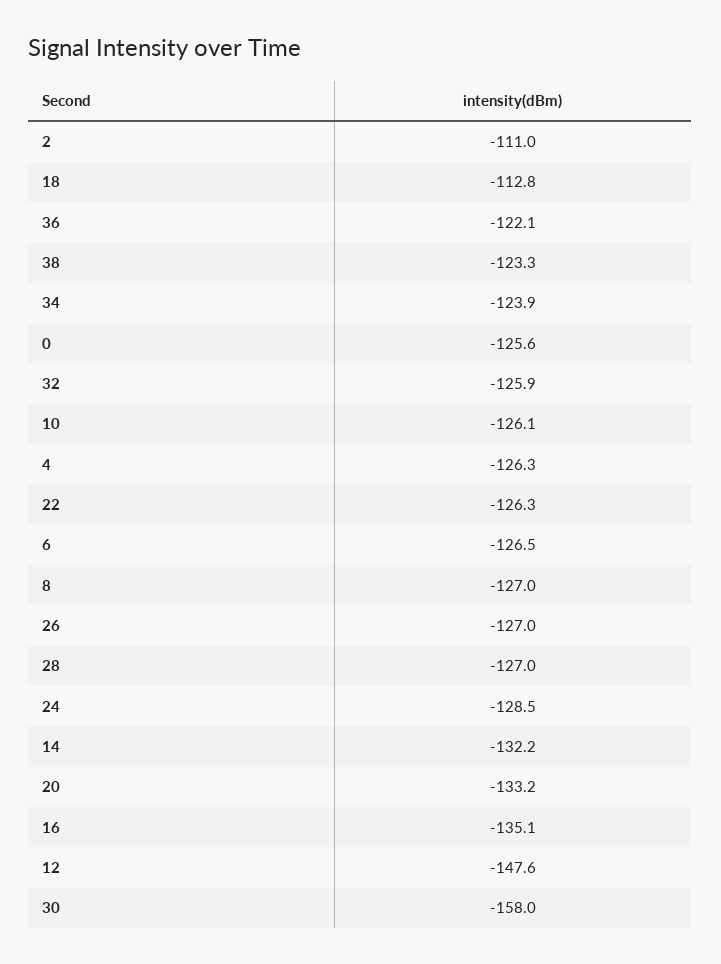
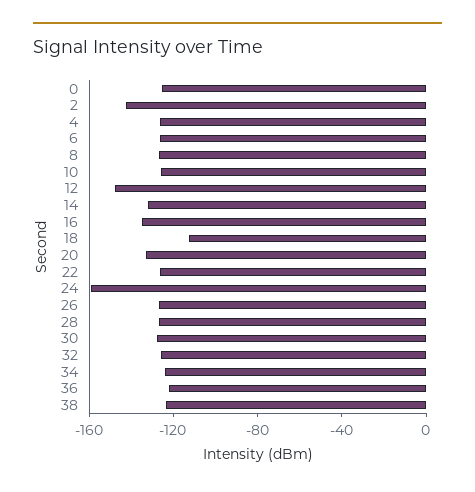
2: -111 -> -140
24: -128.5 -> -160
30: -158 -> -130

